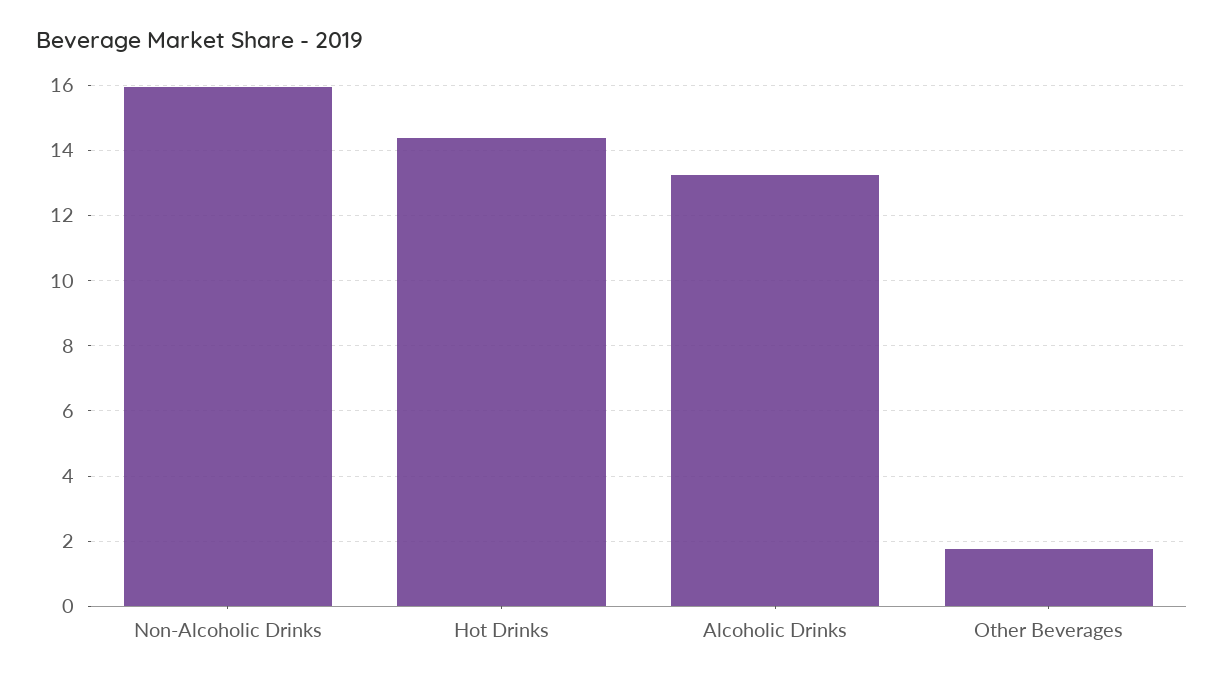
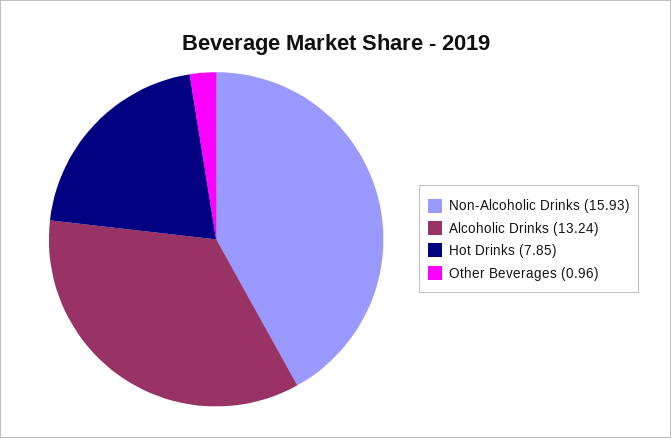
Hot Drinks: 14.4 -> 7.85
Other Beverages: 1.8 -> 0.96

